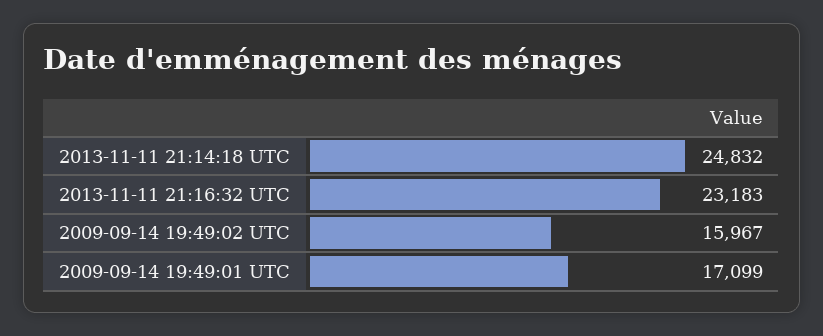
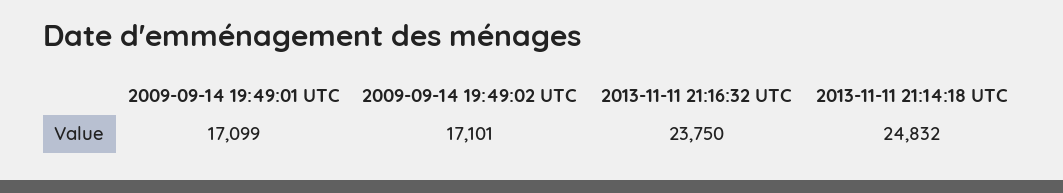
2013-11-11 21:16:32 UTC: 23183 -> 23750
2009-09-14 19:49:02 UTC: 15967 -> 17101

